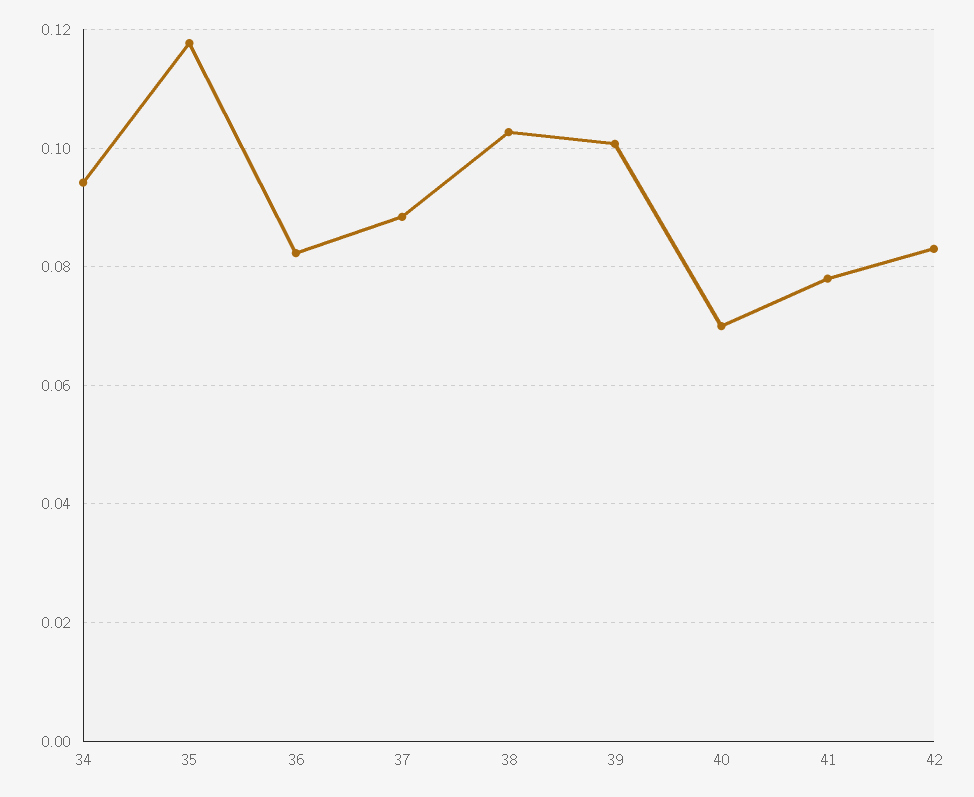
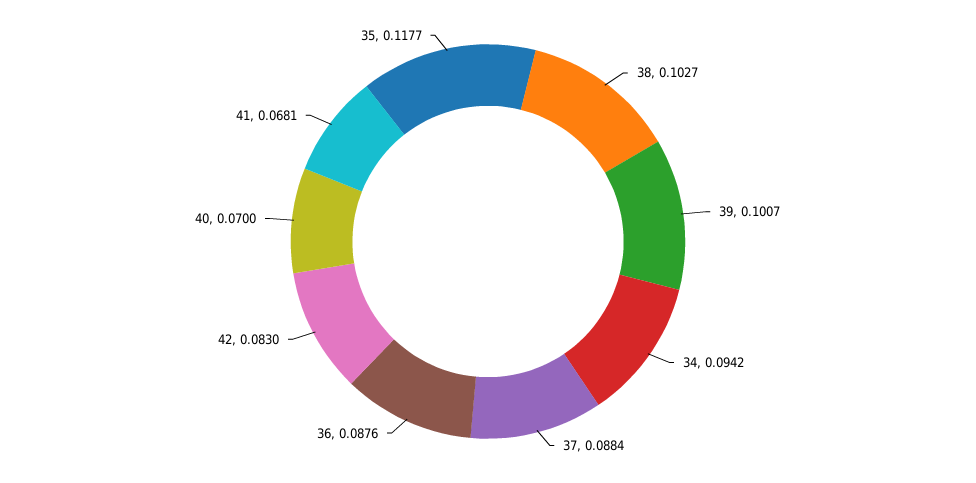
36: 0.082 -> 0.0876
41: 0.078 -> 0.0681

